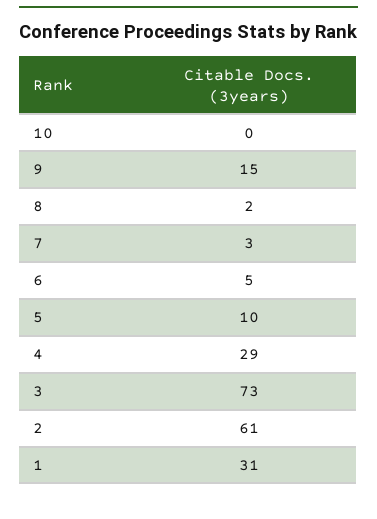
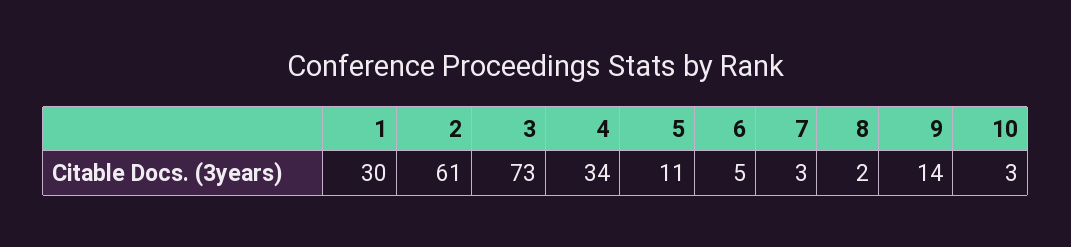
10: 0 -> 3
9: 15 -> 14
5: 10 -> 11
4: 29 -> 34
1: 31 -> 30

